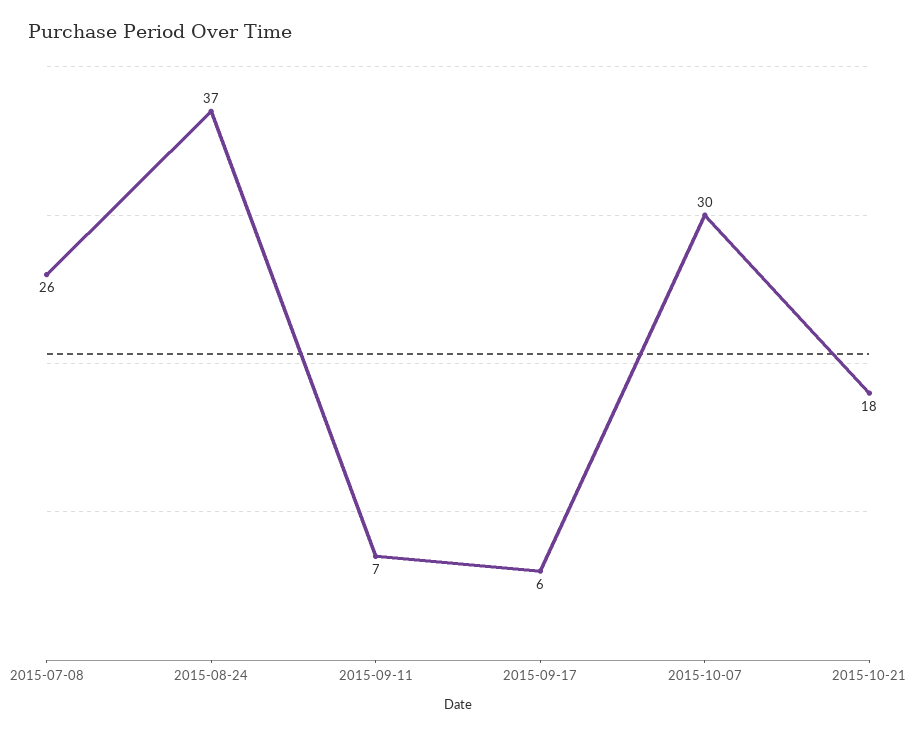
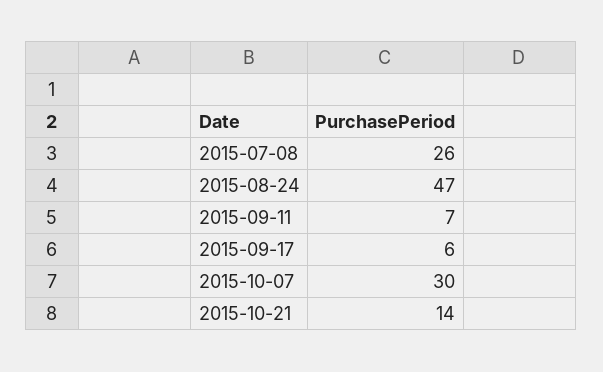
2015-08-24: 37 -> 47
2015-10-21: 18 -> 14

